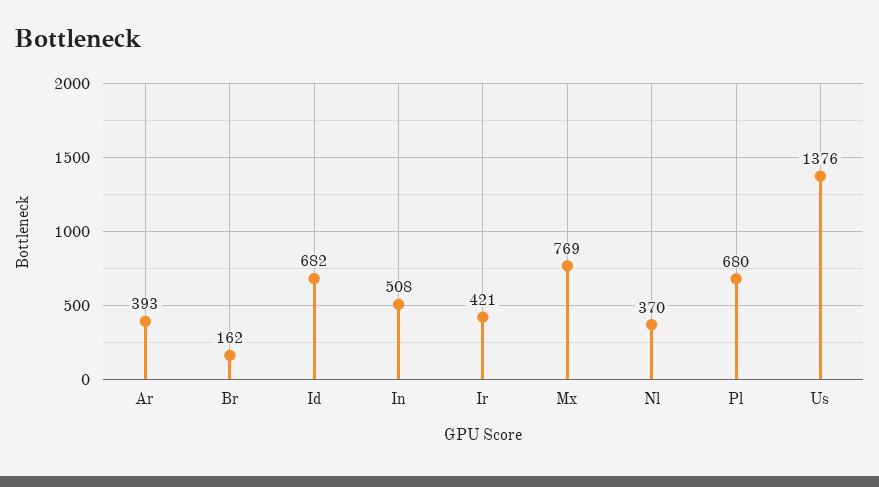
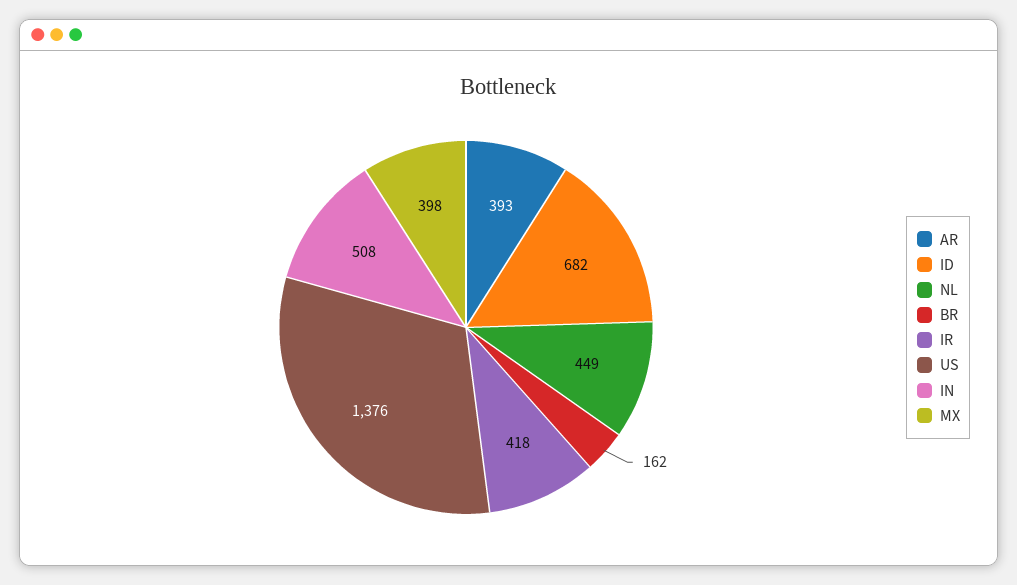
Ir: 421 -> 418
Mx: 769 -> 398
Nl: 370 -> 449
Pl: 680 -> none

